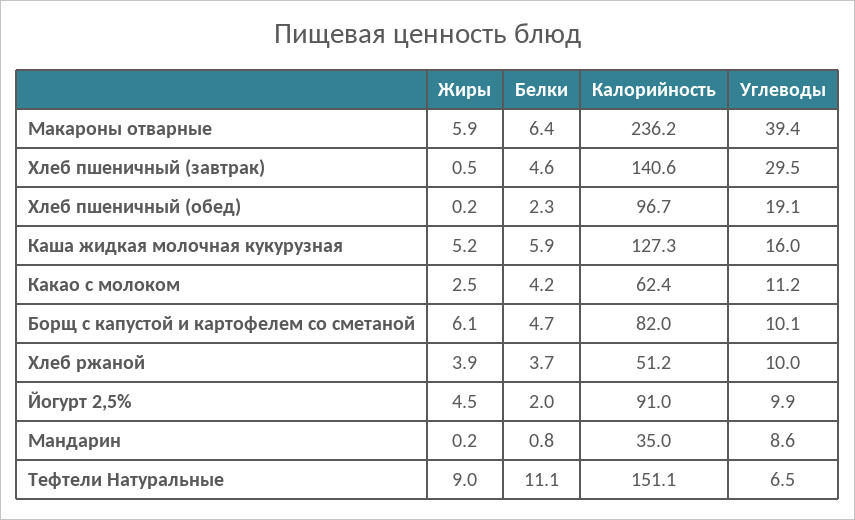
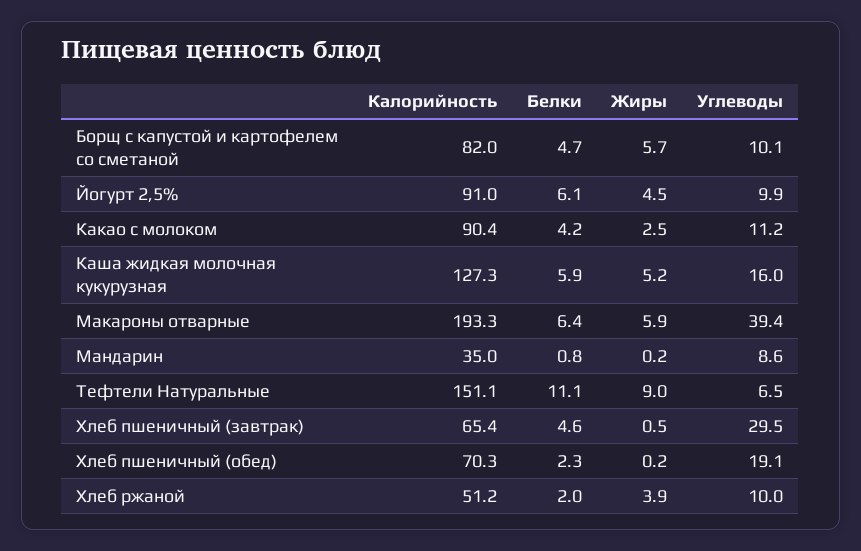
Калорийность, Макароны отварные: 236.2 -> 193.3
Калорийность, Хлеб пшеничный (завтрак): 140.6 -> 65.4
Калорийность, Хлеб пшеничный (обед): 96.7 -> 70.3
Калорийность, Какао с молоком: 62.4 -> 90.4
Жиры, Борщ с капустой и картофелем со сметаной: 6.1 -> 5.7
Белки, Хлеб ржаной: 3.7 -> 2
Белки, Йогурт 2,5%: 2 -> 6.1

